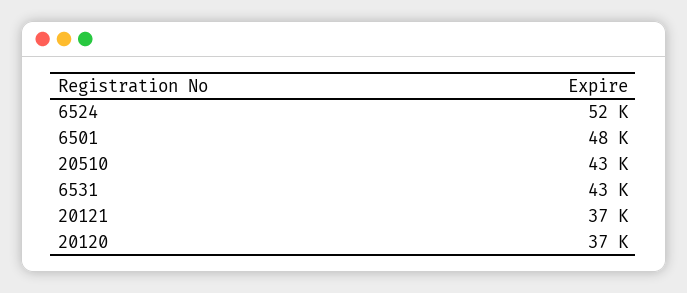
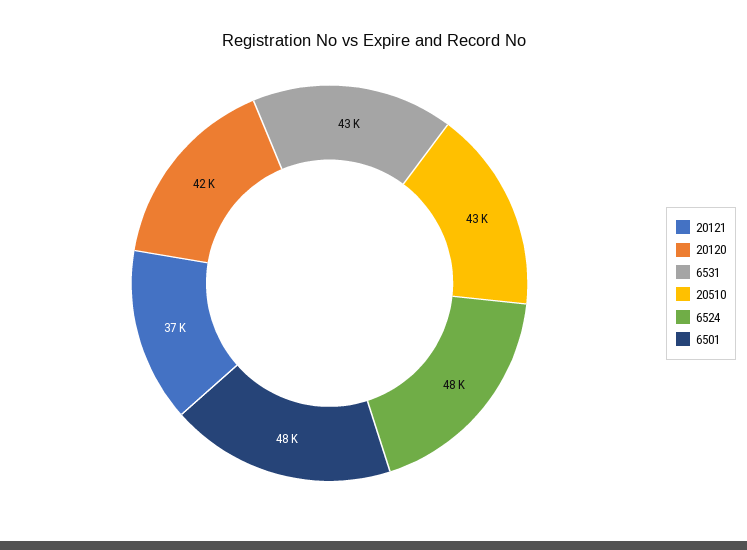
6524: 52000 -> 48000
20120: 37000 -> 42000

